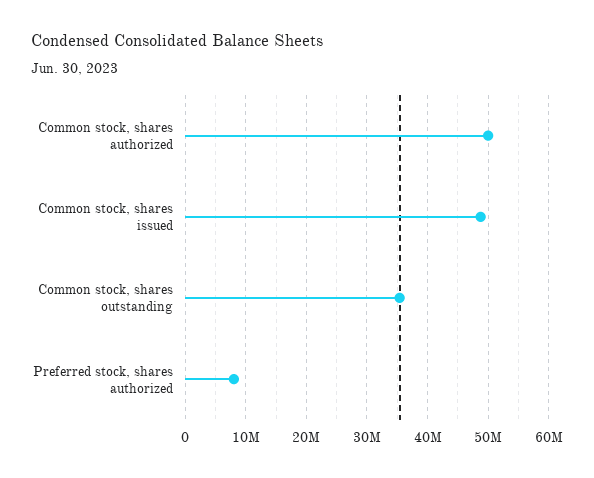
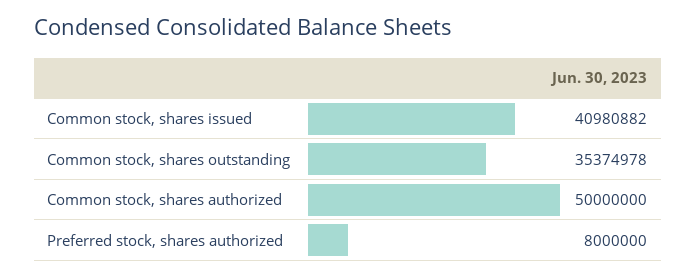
Common stock, shares issued: 49000000 -> 40980882

